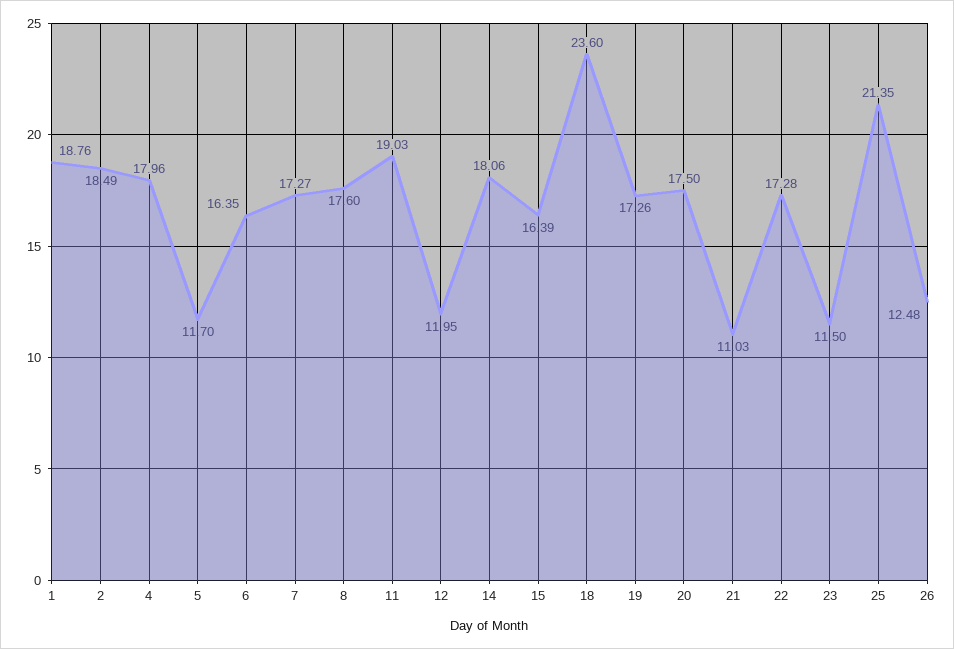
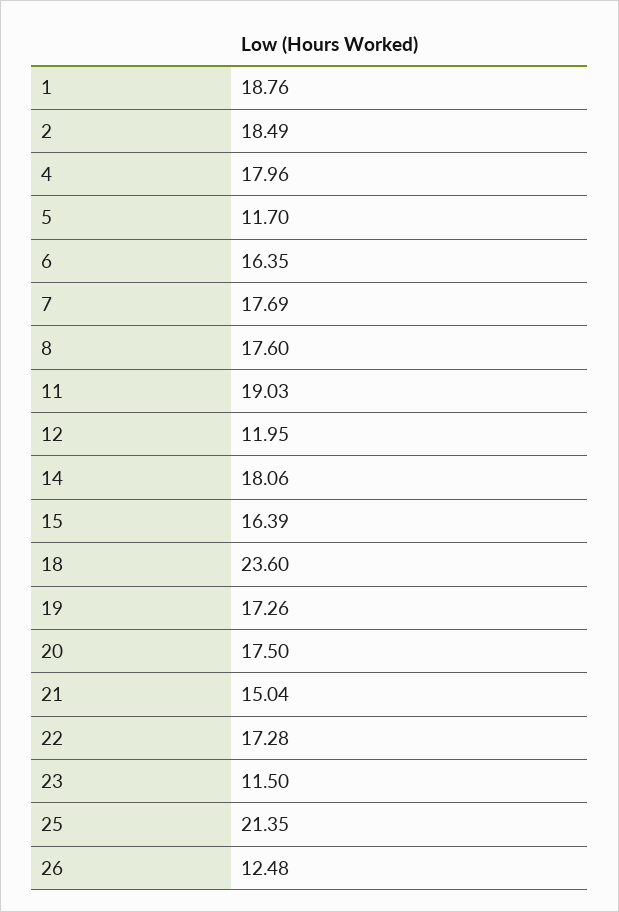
7: 17.27 -> 17.69
21: 11.03 -> 15.04

